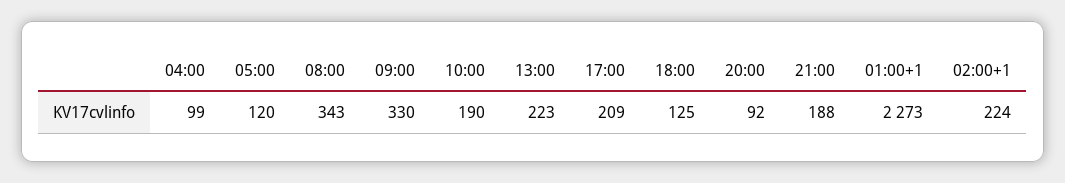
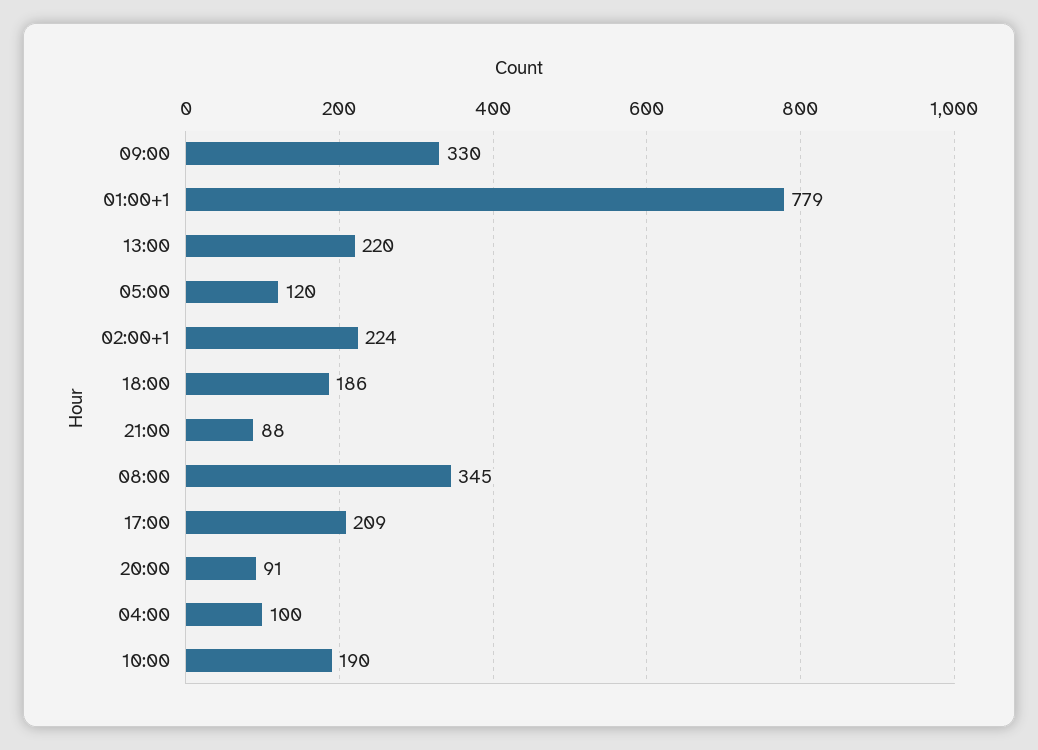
04:00: 99 -> 100
08:00: 343 -> 345
13:00: 223 -> 220
18:00: 125 -> 186
20:00: 92 -> 91
21:00: 188 -> 88
01:00+1: 2273 -> 779

